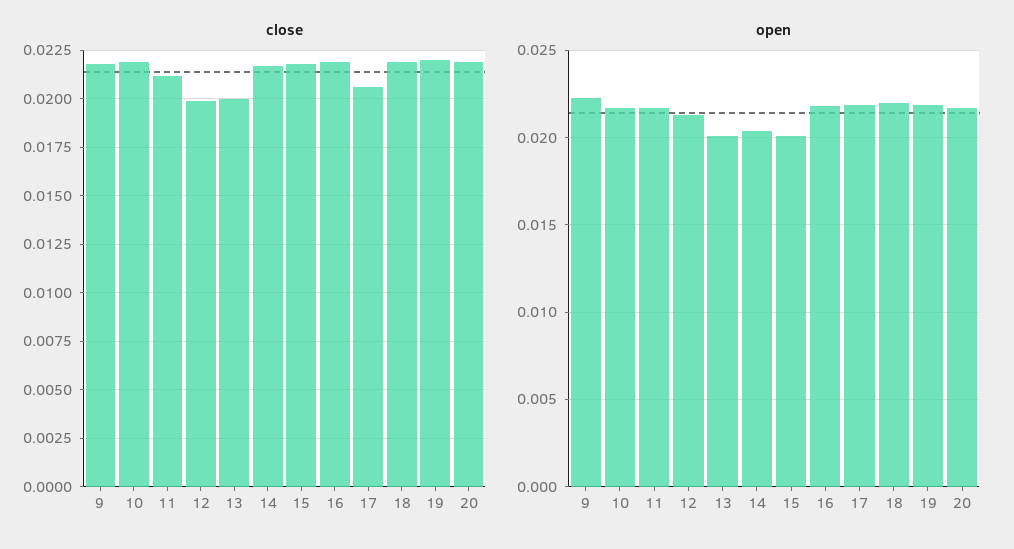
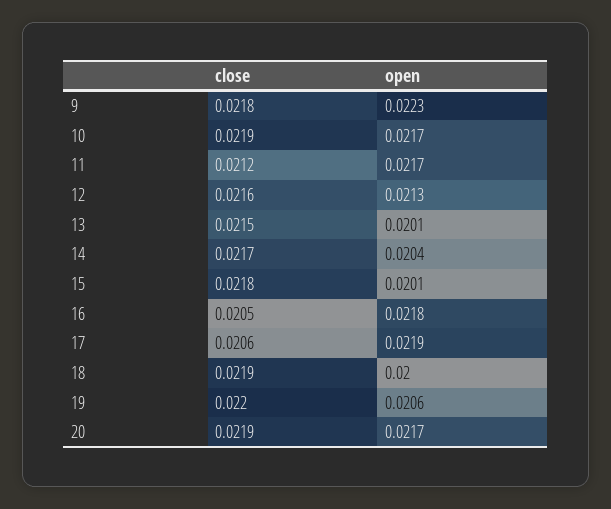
close, 12: 0.02 -> 0.0216
close, 13: 0.02 -> 0.0215
close, 16: 0.022 -> 0.0205
open, 18: 0.022 -> 0.02
open, 19: 0.022 -> 0.0206

